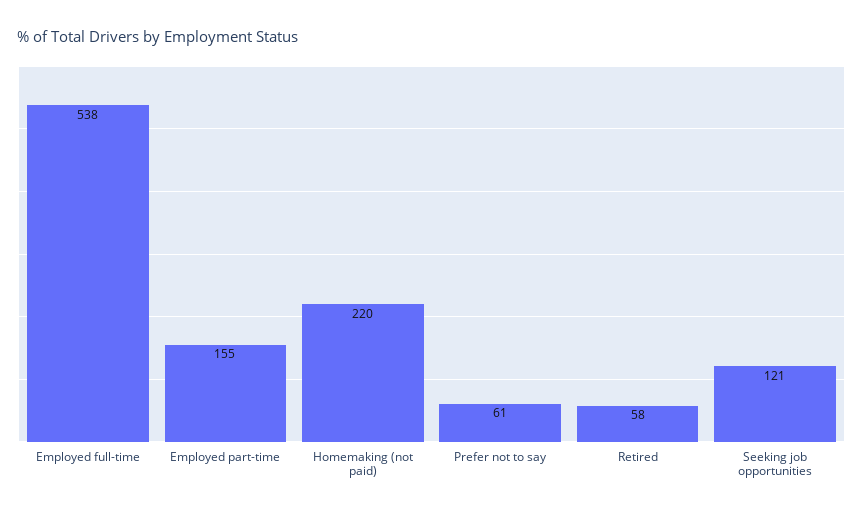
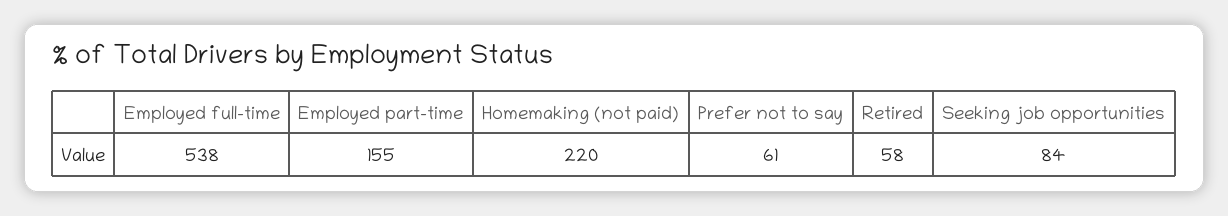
Seeking job opportunities: 121 -> 84

